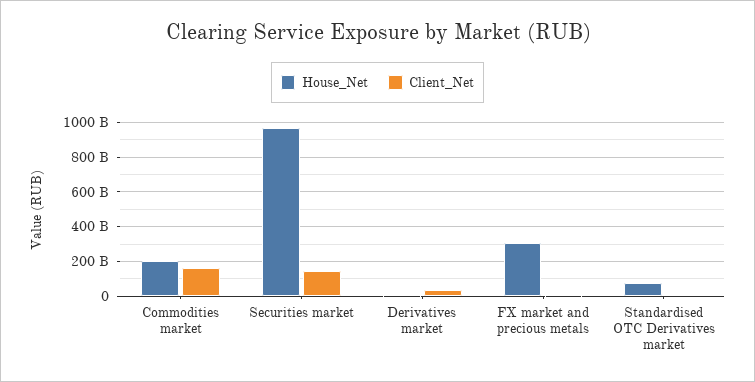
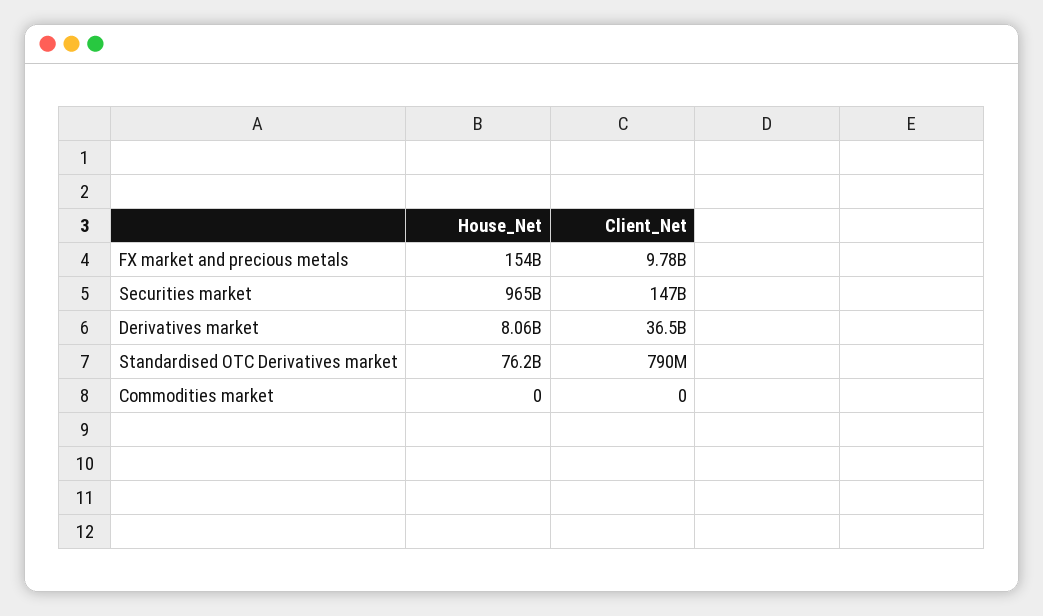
House_Net, Commodities market: 200000000000 -> 0
Client_Net, Commodities market: 150000000000 -> 0
House_Net, FX market and precious metals: 300000000000 -> 154000000000

